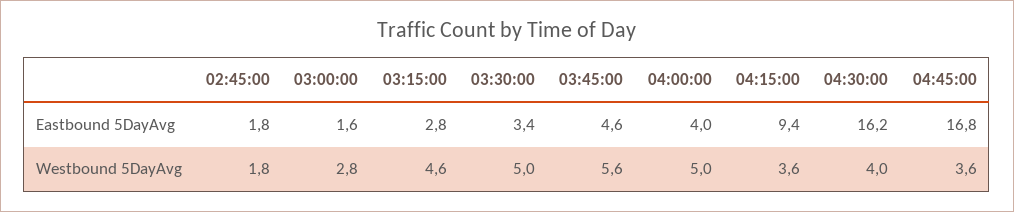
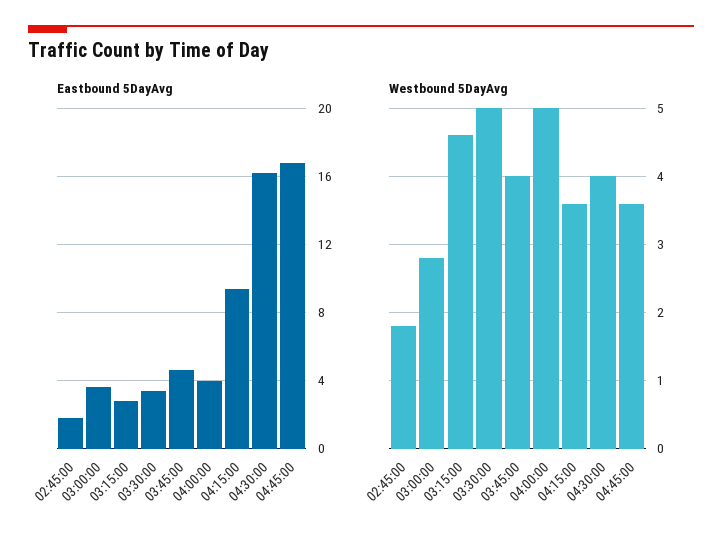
Eastbound 5DayAvg, 03:00:00: 1.6 -> 3.5
Westbound 5DayAvg, 03:45:00: 5.6 -> 4

